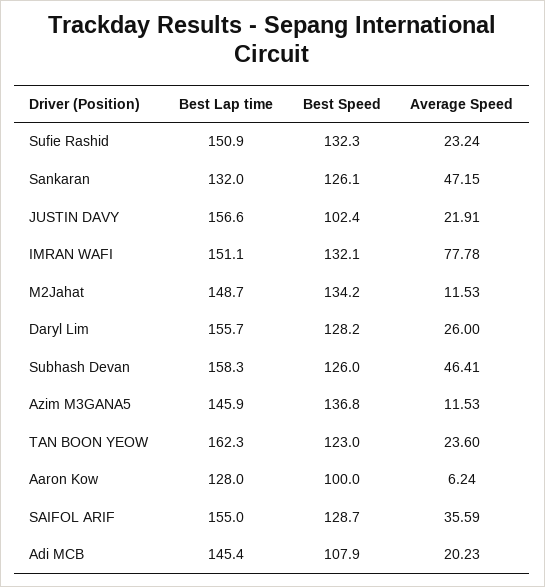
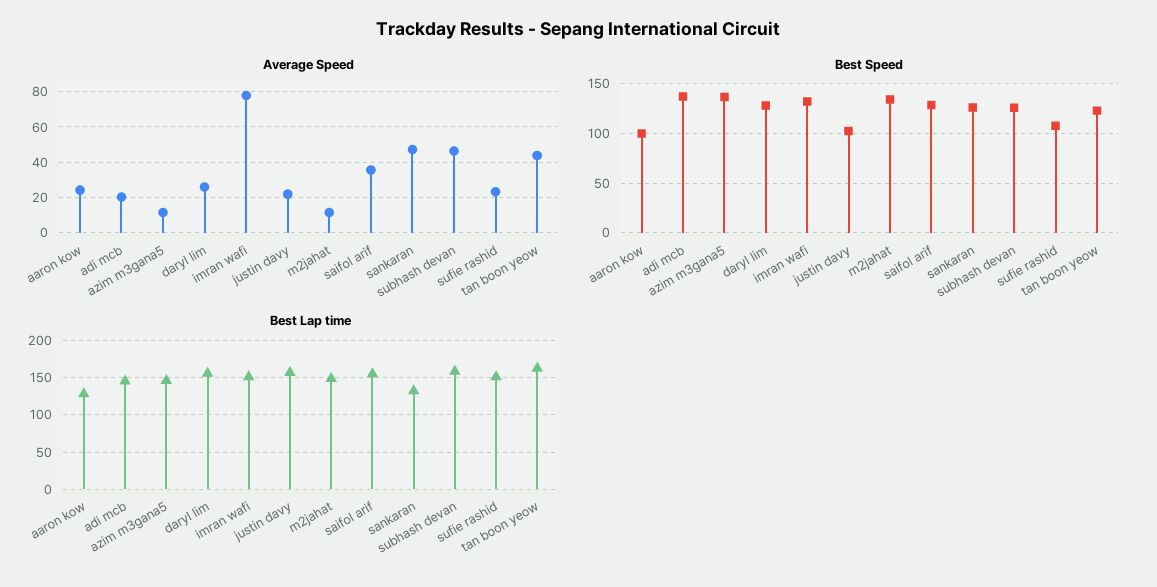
Best Speed, Sufie Rashid: 132.3 -> 110
Average Speed, TAN BOON YEOW: 23.6 -> 45
Average Speed, Aaron Kow: 6.24 -> 25
Best Speed, Adi MCB: 107.9 -> 140

